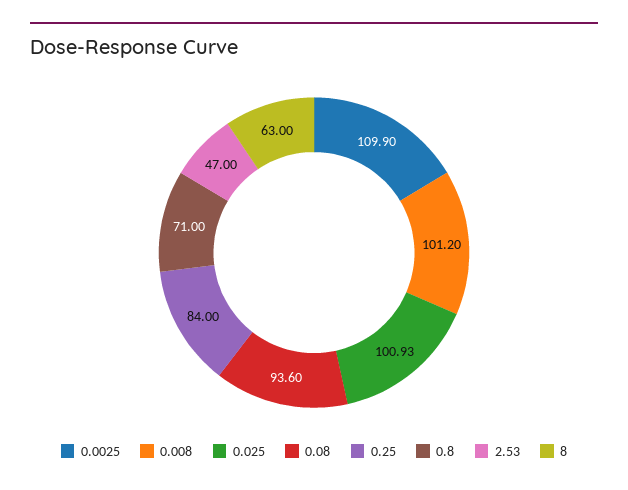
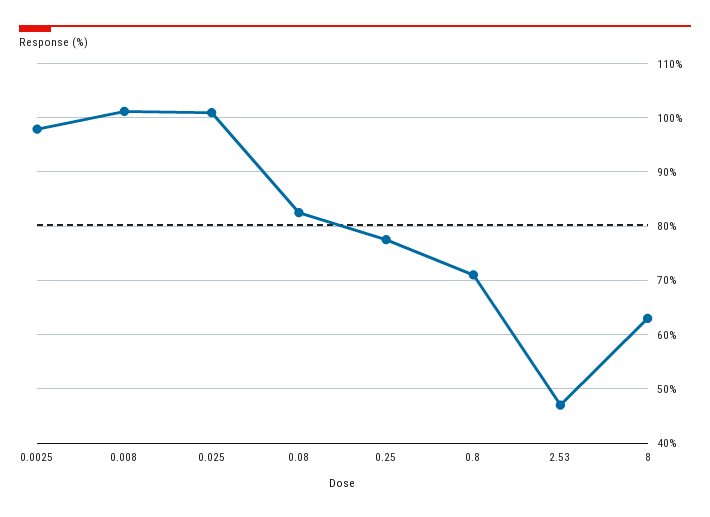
0.0025: 109.9 -> 98
0.08: 93.6 -> 82
0.25: 84 -> 78

